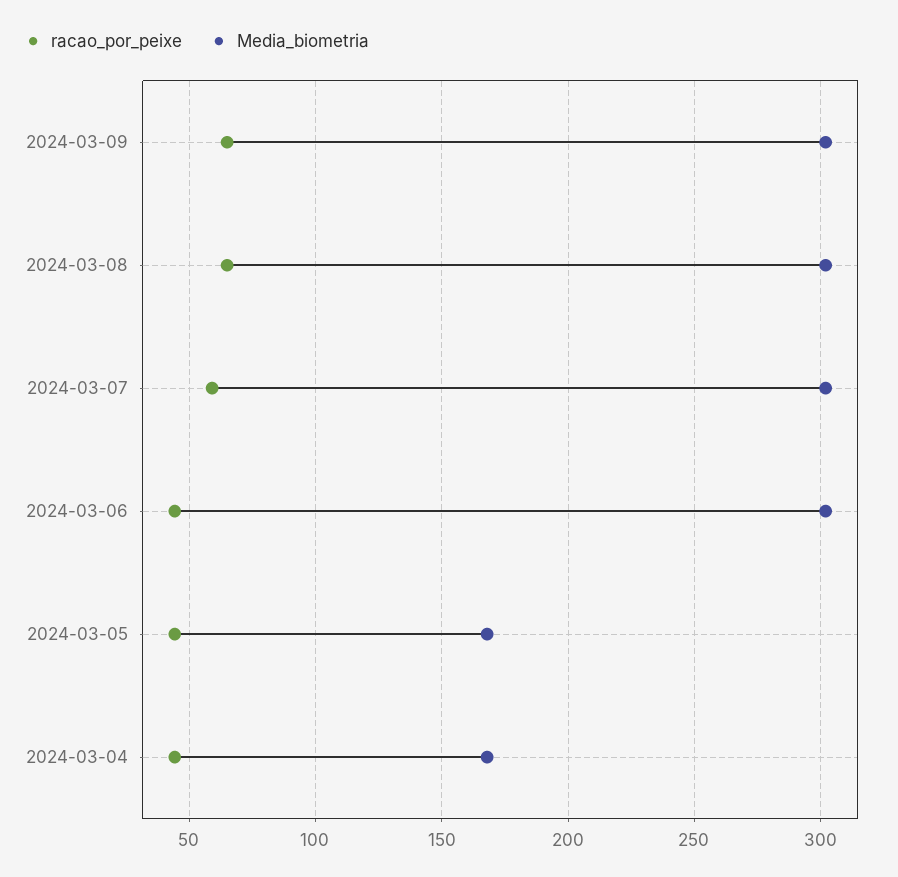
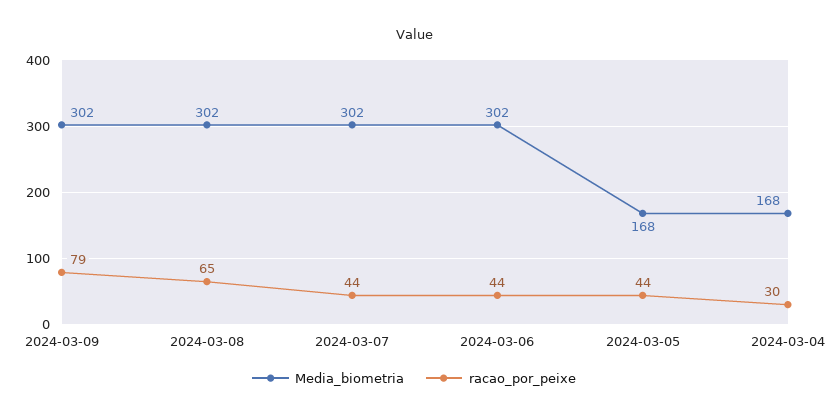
racao_por_peixe, 2024-03-09: 65 -> 79
racao_por_peixe, 2024-03-07: 60 -> 44
racao_por_peixe, 2024-03-04: 45 -> 30

